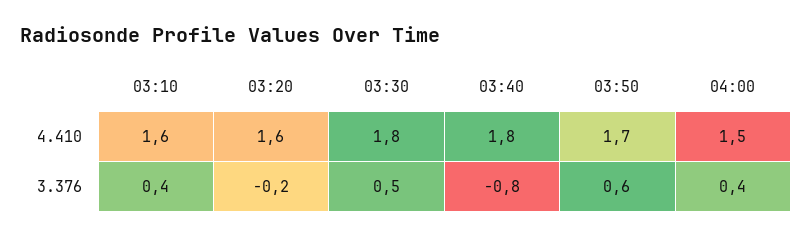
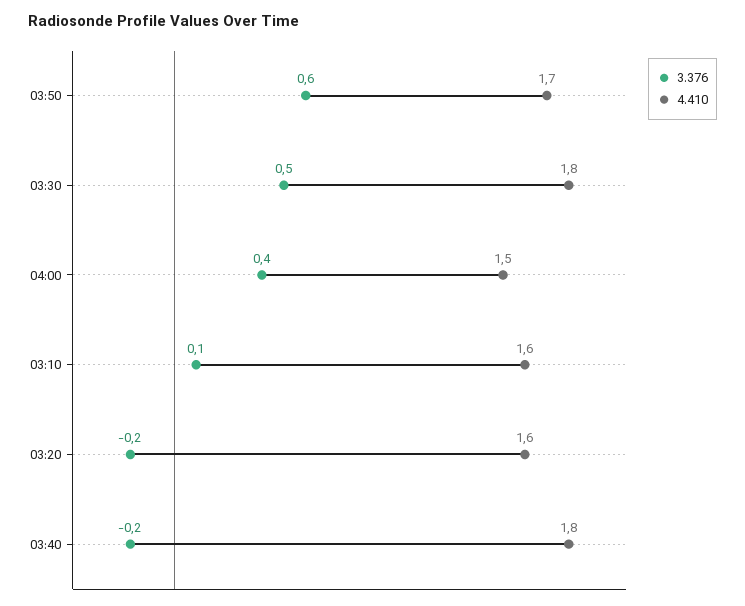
3.376, 03:10: 0.4 -> 0.1
3.376, 03:40: -0.8 -> -0.2

